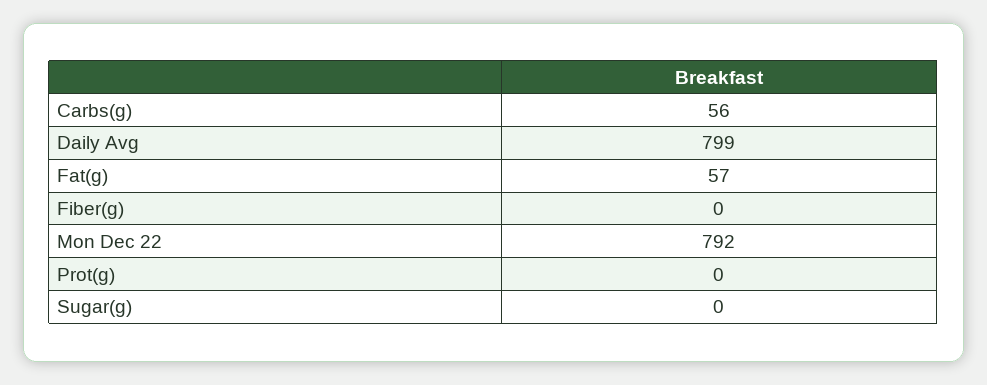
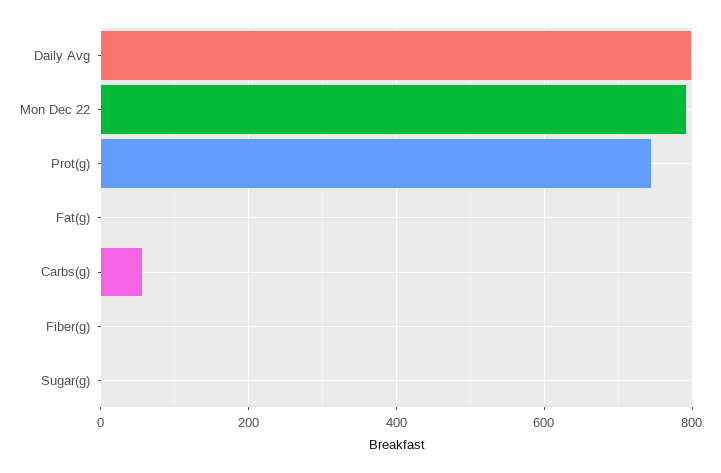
Fat(g): 57 -> 0
Prot(g): 0 -> 740

